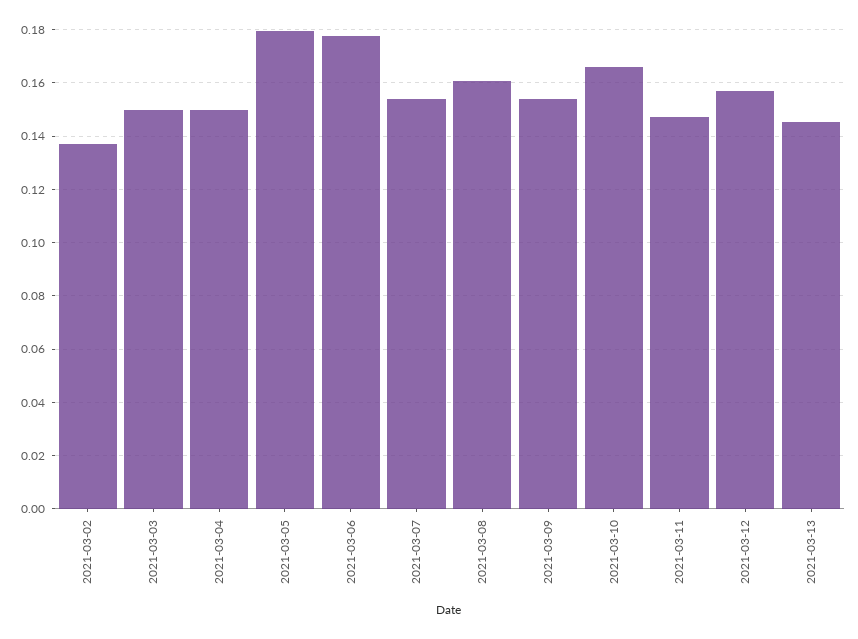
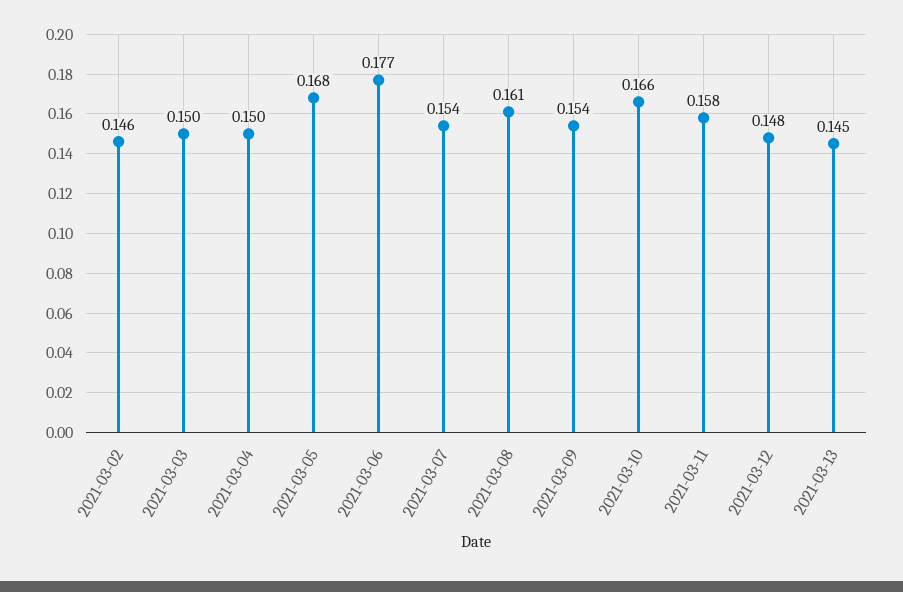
2021-03-02: 0.1375 -> 0.146
2021-03-05: 0.18 -> 0.168
2021-03-11: 0.1475 -> 0.158
2021-03-12: 0.1575 -> 0.148

